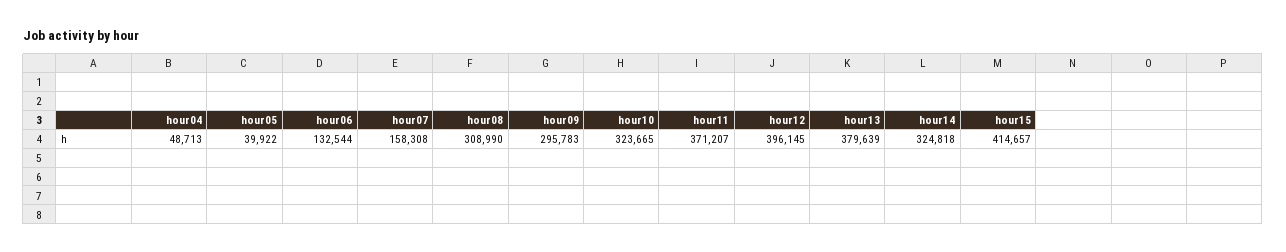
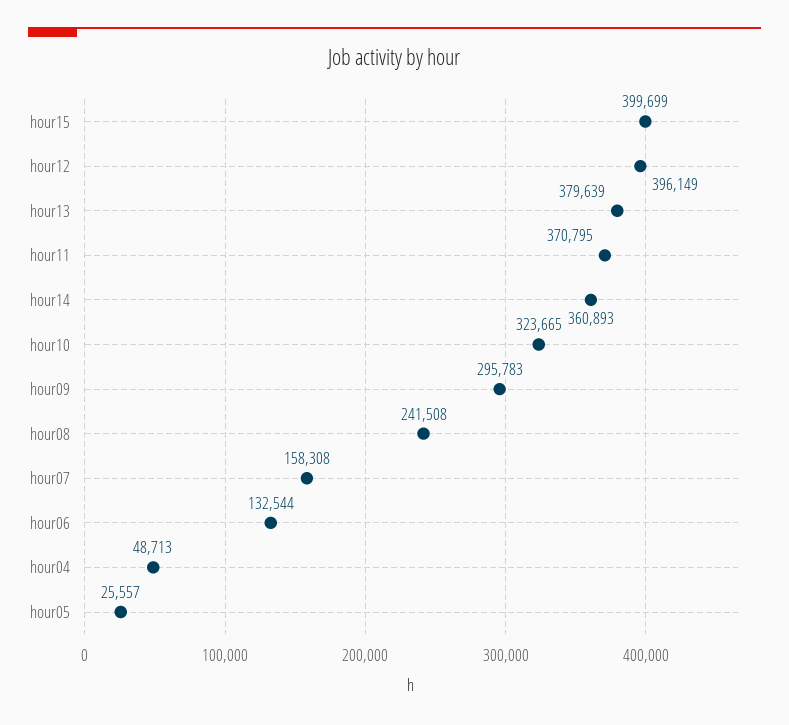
hour05: 39922 -> 25557
hour08: 308990 -> 241508
hour11: 371207 -> 370795
hour12: 396145 -> 396149
hour14: 324818 -> 360893
hour15: 414657 -> 399699

